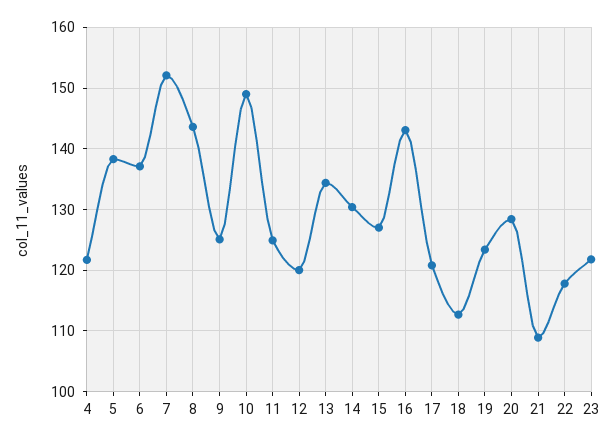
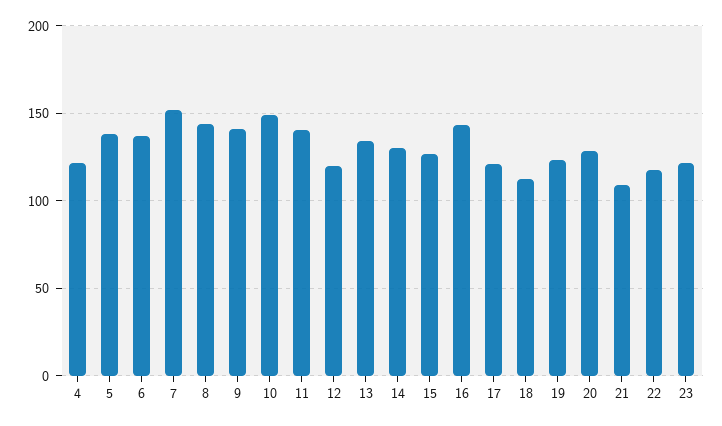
9: 125 -> 140
11: 125 -> 140

